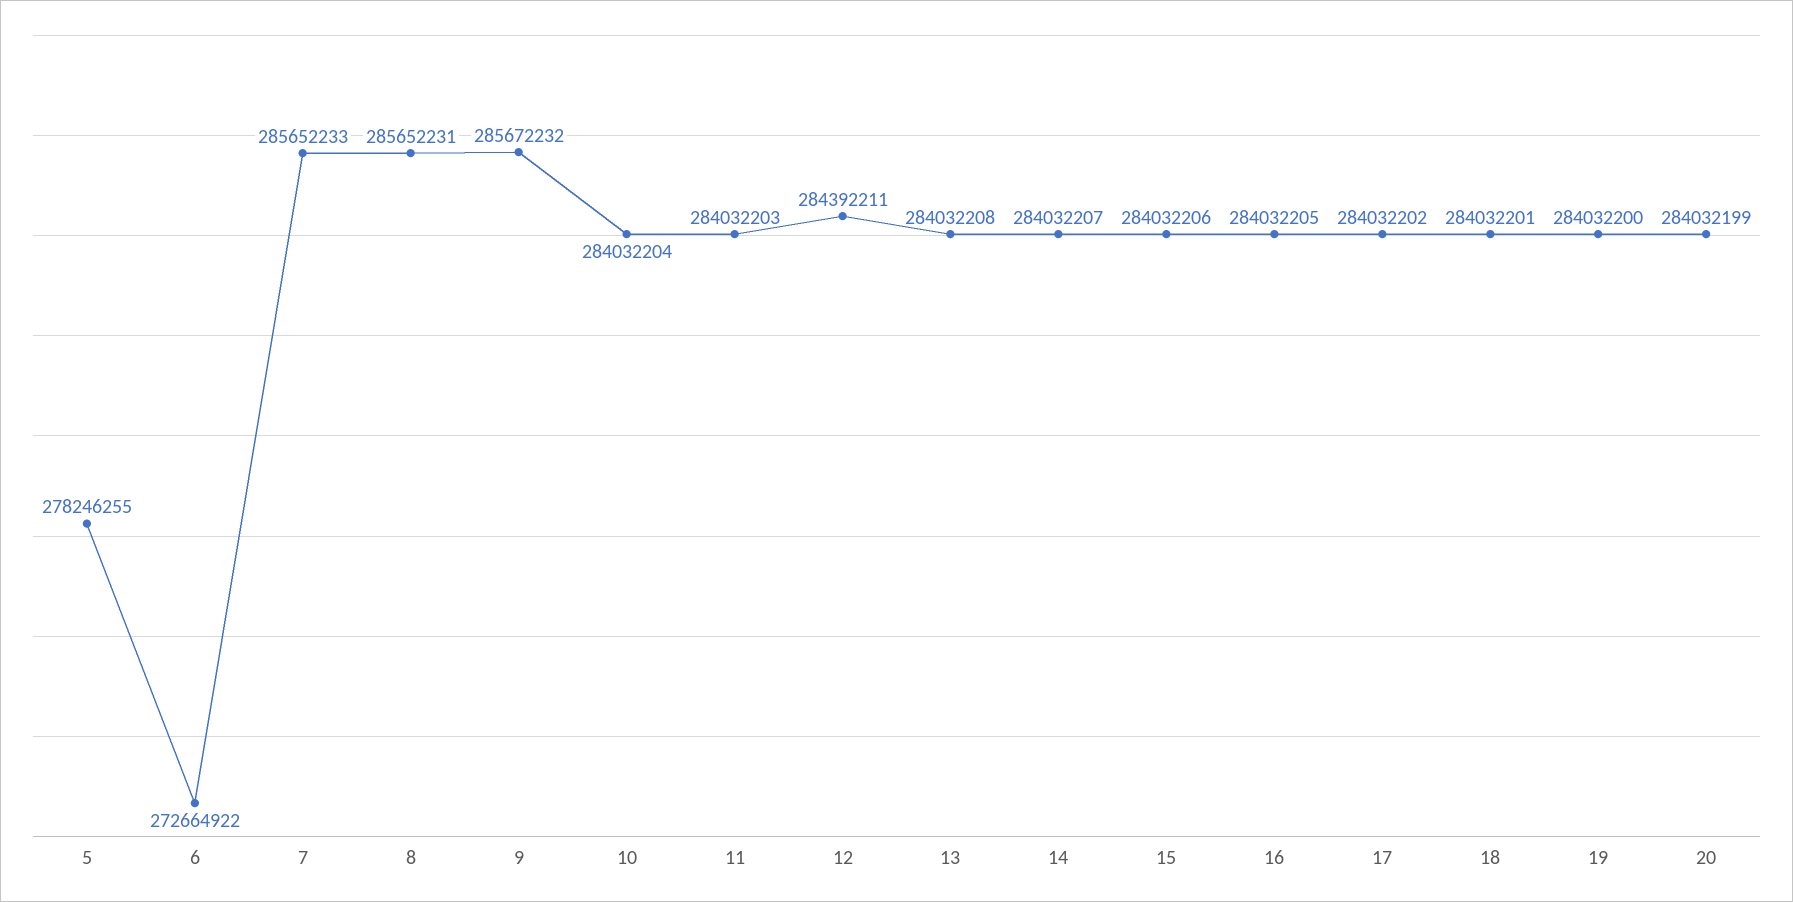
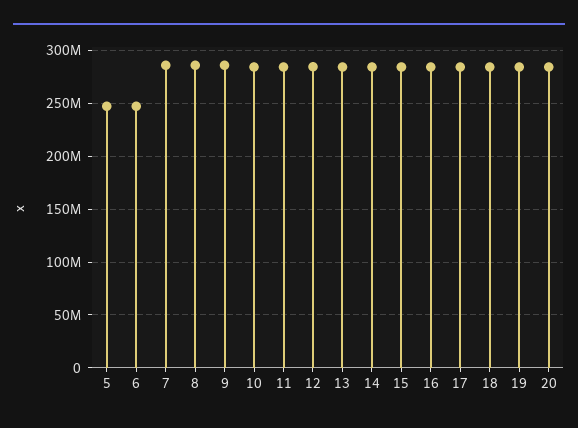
5: 278246255 -> 250000000
6: 272664922 -> 250000000

